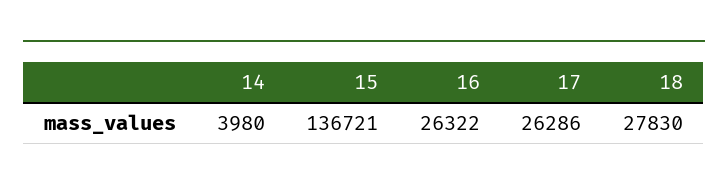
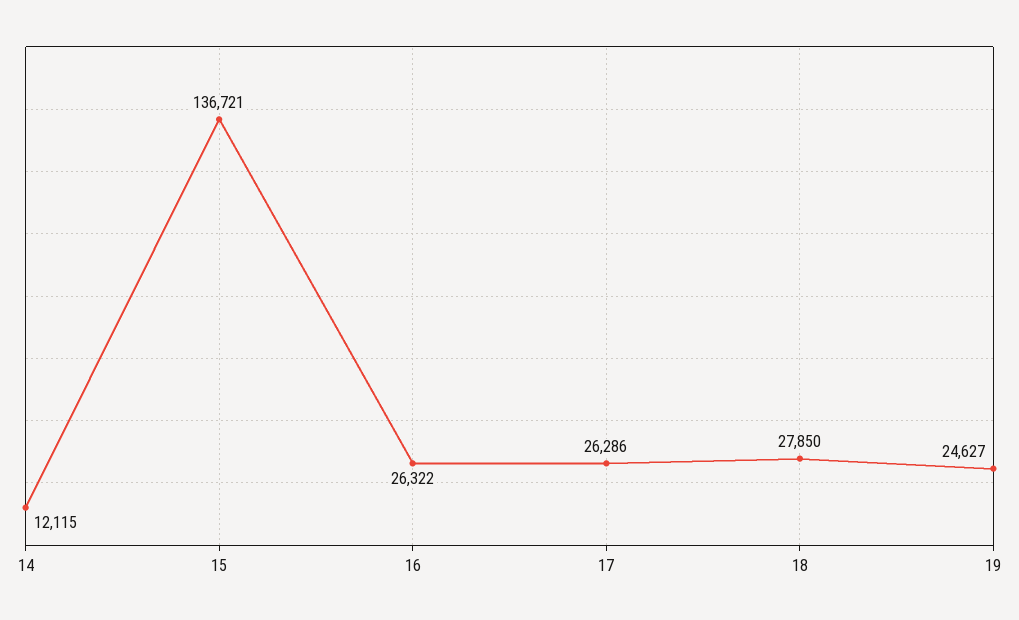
14: 3980 -> 12115
18: 27830 -> 27850
19: none -> 24627

